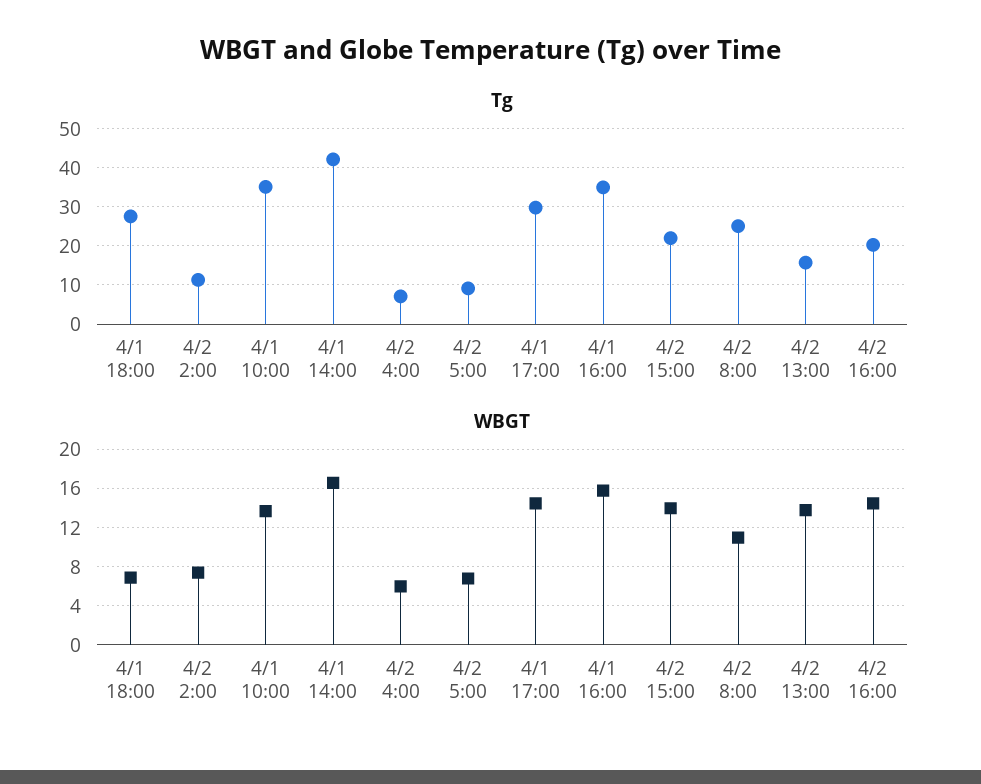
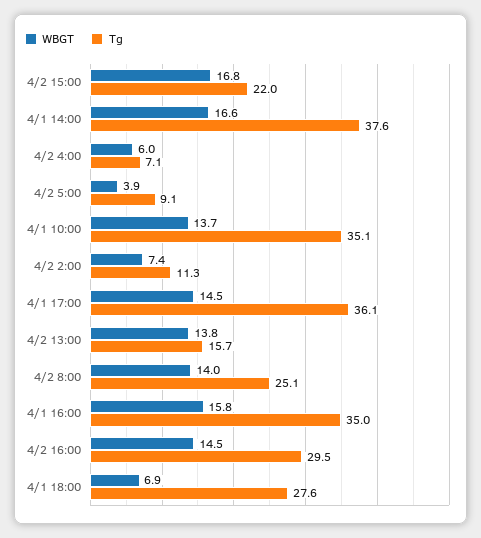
Tg, 4/1 14:00: 42 -> 37.6
Tg, 4/1 17:00: 30 -> 36.1
Tg, 4/2 16:00: 20 -> 29.5
WBGT, 4/2 5:00: 7 -> 3.9
WBGT, 4/2 15:00: 14 -> 16.8
WBGT, 4/2 8:00: 11 -> 14

